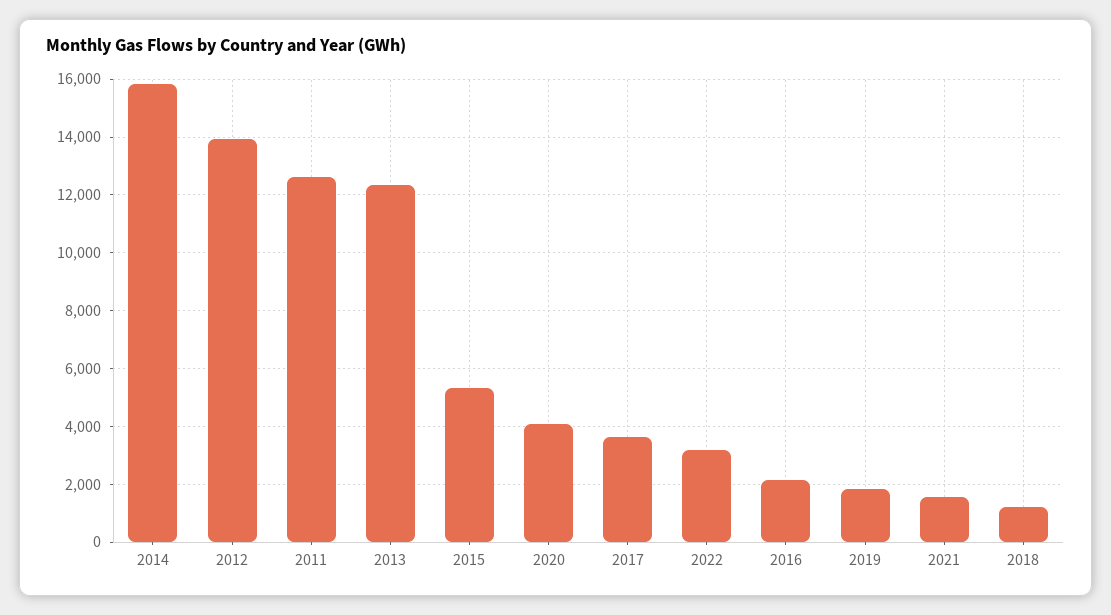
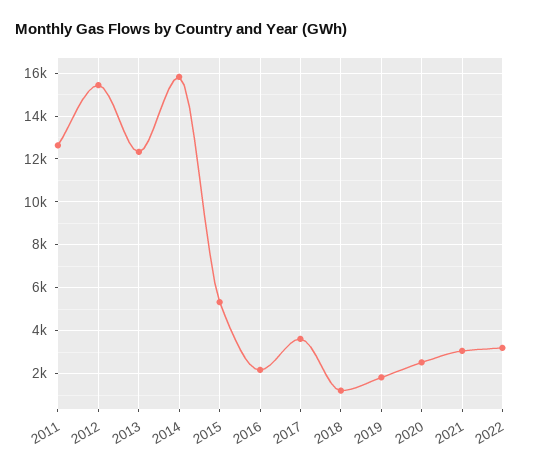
2012: 14000 -> 15500
2020: 4000 -> 2500
2021: 1500 -> 3000

